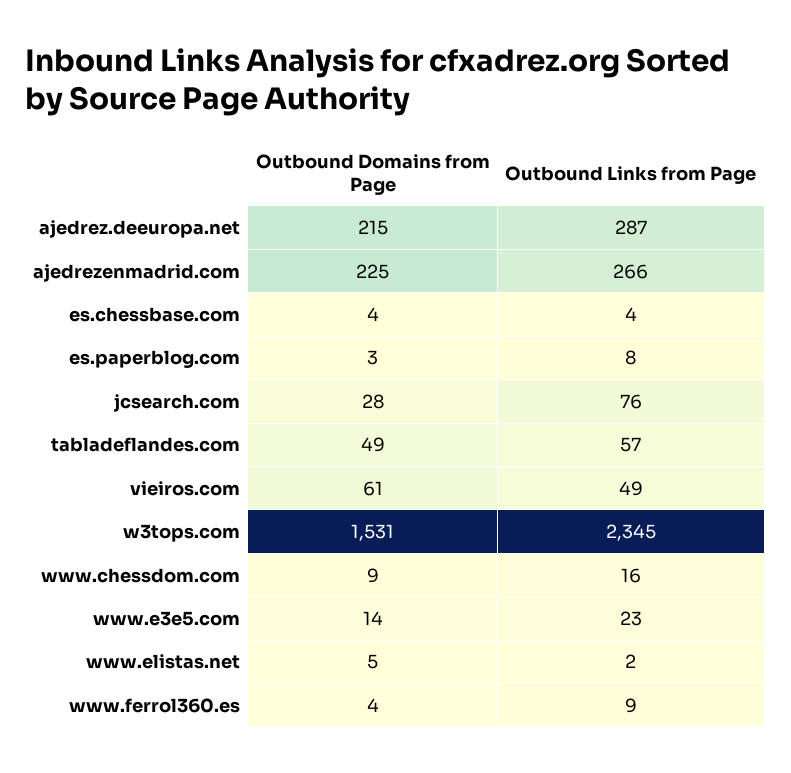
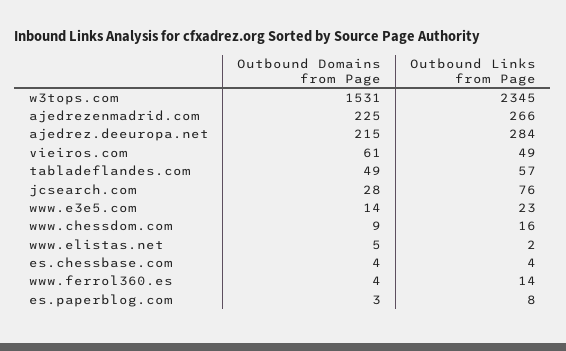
Outbound Links from Page, ajedrez.deeuropa.net: 287 -> 284
Outbound Links from Page, www.ferrol360.es: 9 -> 14

